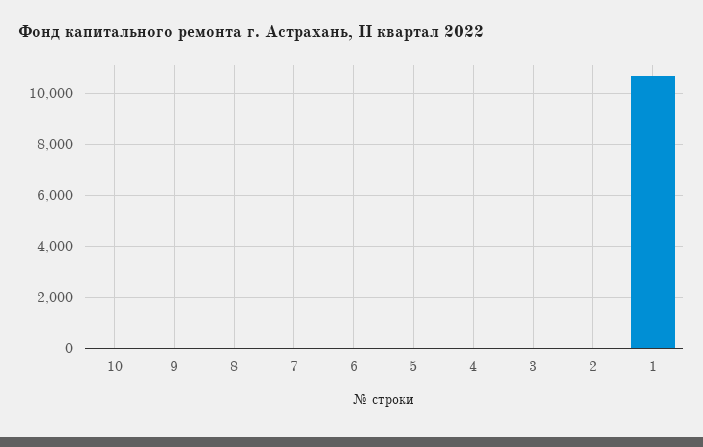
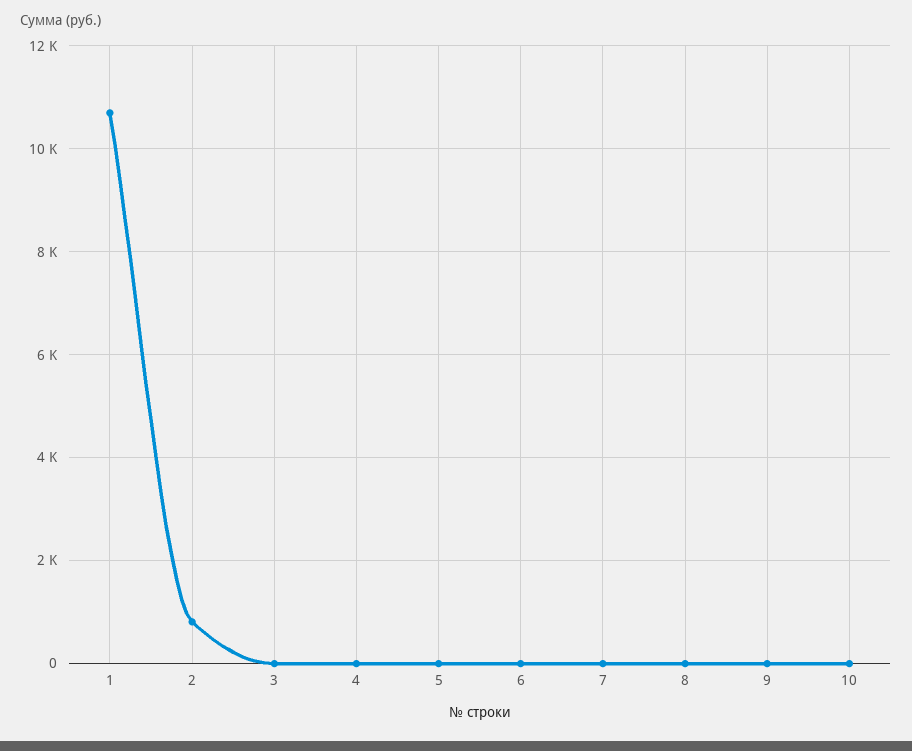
2: 0 -> 800

